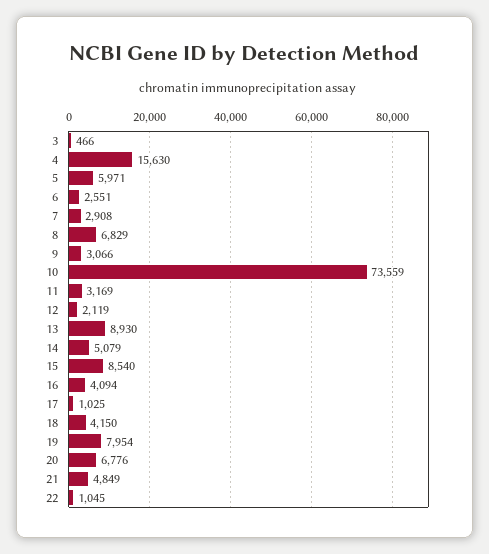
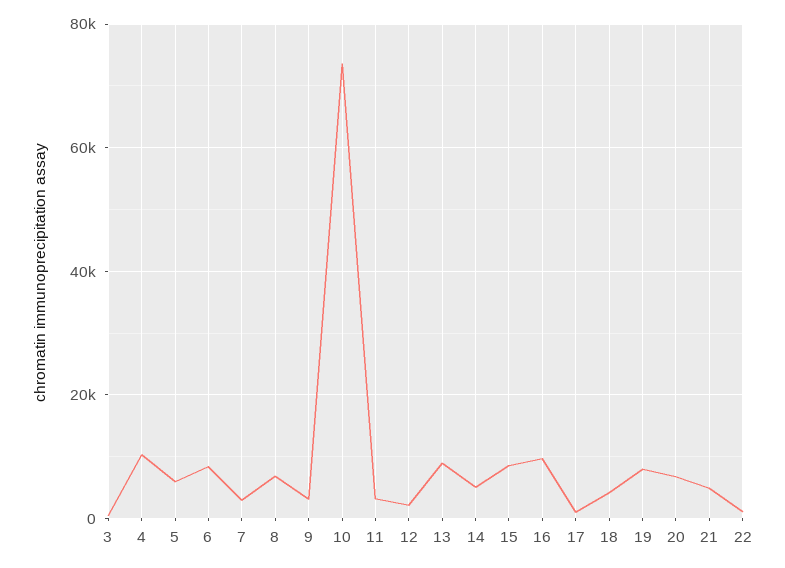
4: 15630 -> 10000
6: 2551 -> 8000
16: 4094 -> 10000

